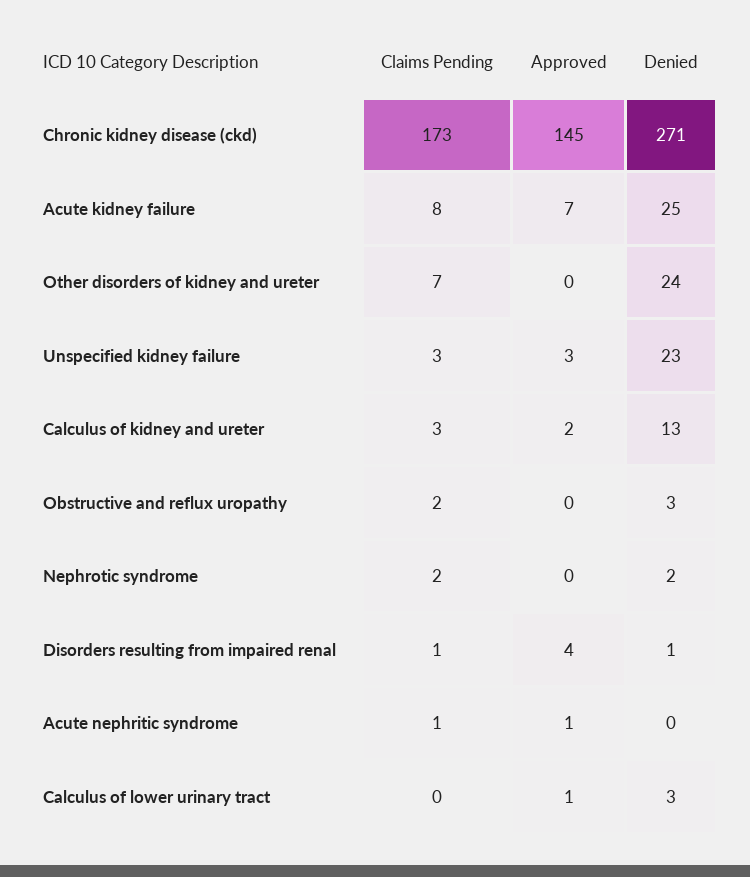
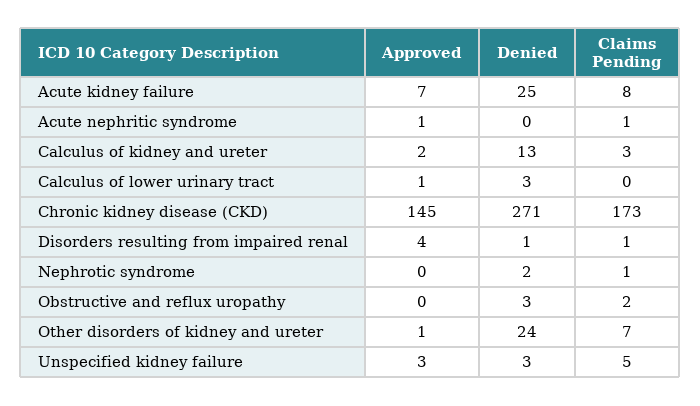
Approved, Other disorders of kidney and ureter: 0 -> 1
Claims Pending, Unspecified kidney failure: 3 -> 5
Denied, Unspecified kidney failure: 23 -> 3
Claims Pending, Nephrotic syndrome: 2 -> 1

